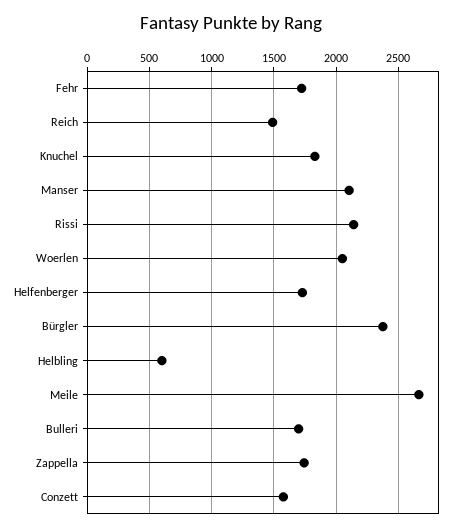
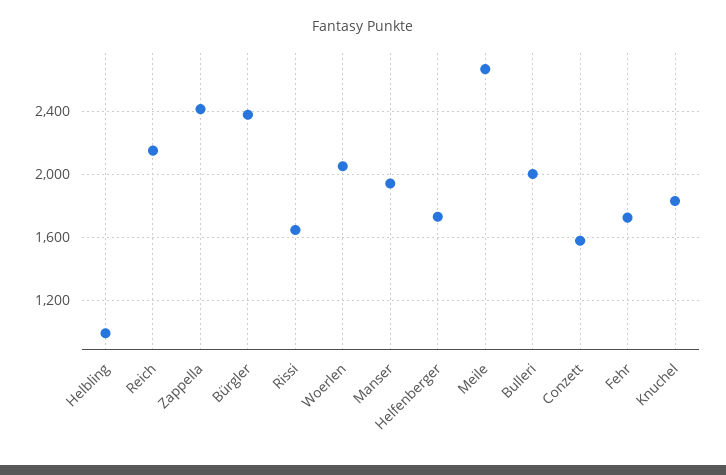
Reich: 1500 -> 2150
Manser: 2100 -> 1950
Rissi: 2150 -> 1650
Helbling: 600 -> 1000
Bulleri: 1700 -> 2000
Zappella: 1750 -> 2400

